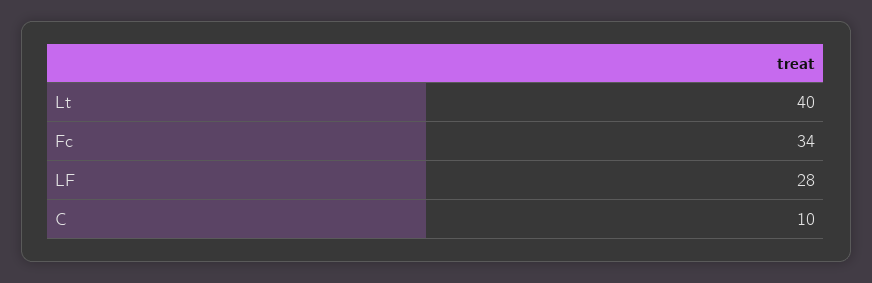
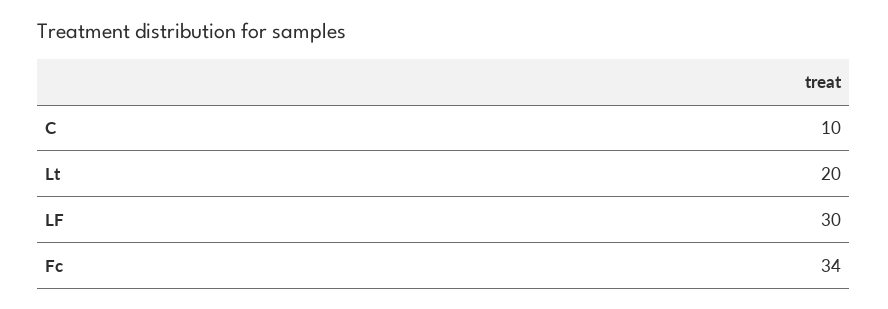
Lt: 40 -> 20
LF: 28 -> 30

